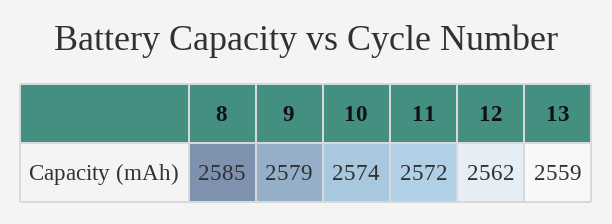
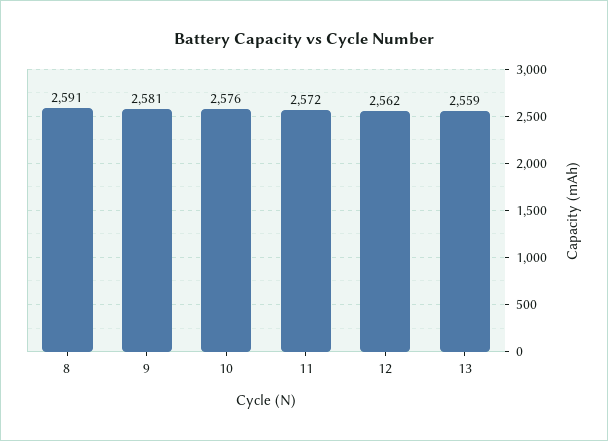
8: 2585 -> 2591
9: 2579 -> 2581
10: 2574 -> 2576

